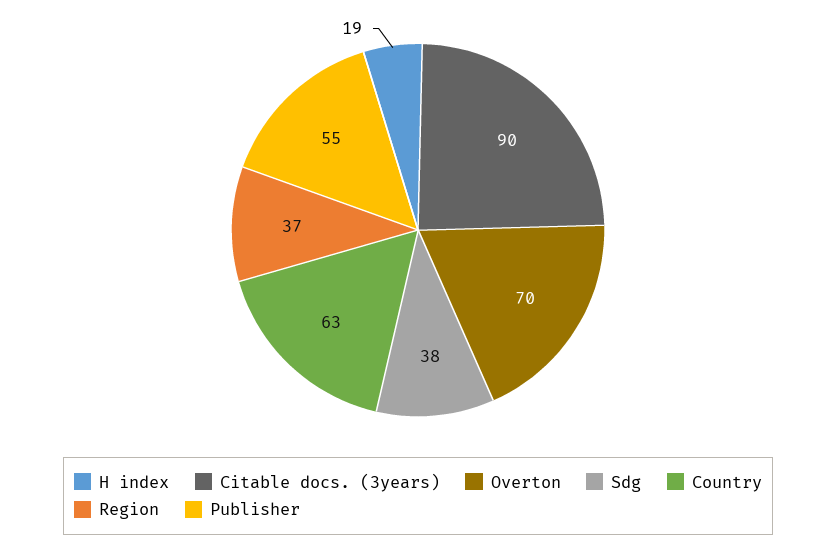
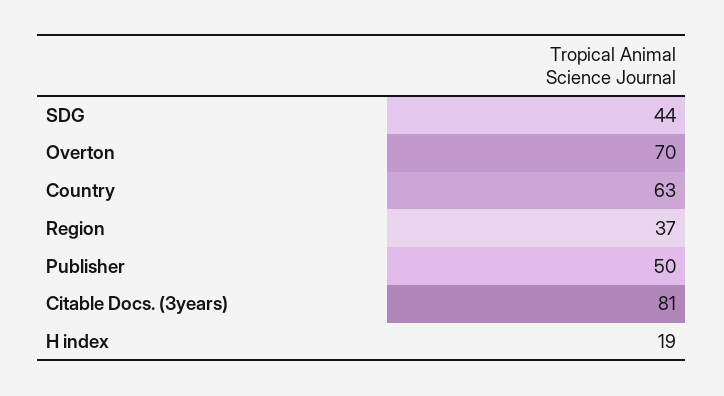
Citable docs. (3years): 90 -> 81
Sdg: 38 -> 44
Publisher: 55 -> 50

